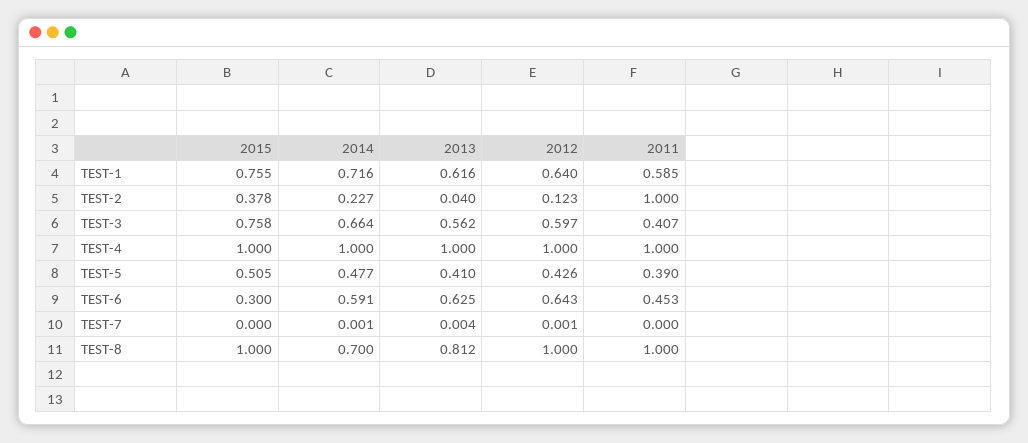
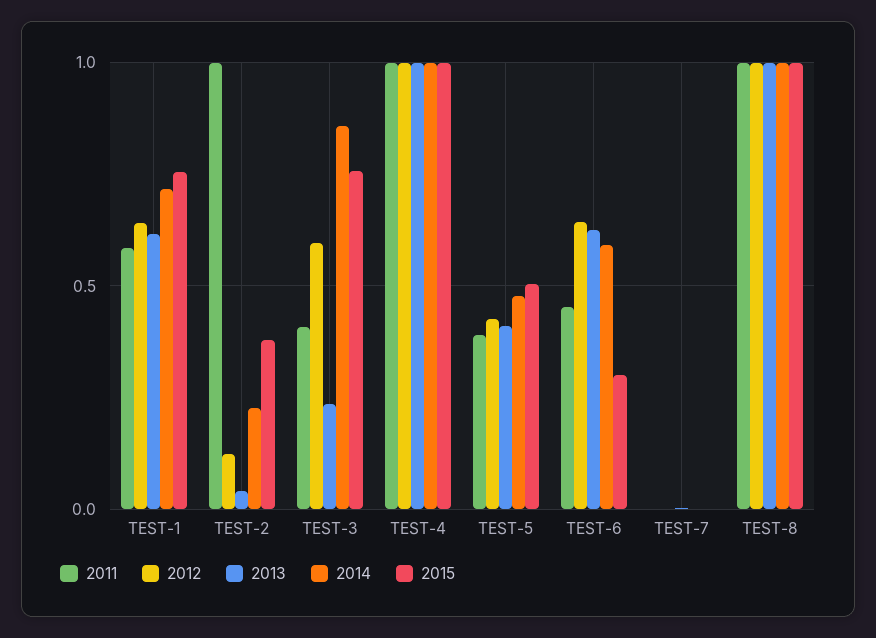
2014, TEST-3: 0.664 -> 0.85
2013, TEST-3: 0.562 -> 0.25
2014, TEST-8: 0.7 -> 1
2013, TEST-8: 0.812 -> 1

